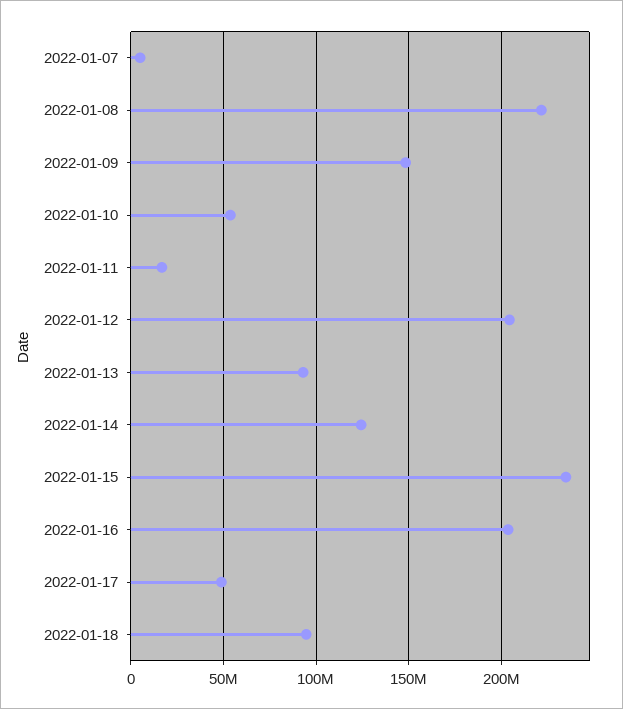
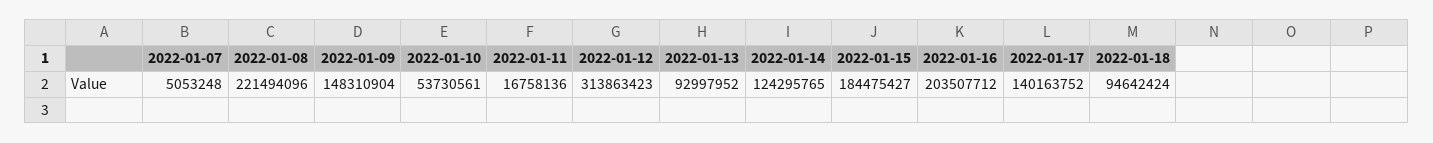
2022-01-12: 205000000 -> 313863423
2022-01-15: 235000000 -> 184475427
2022-01-17: 50000000 -> 140163752

